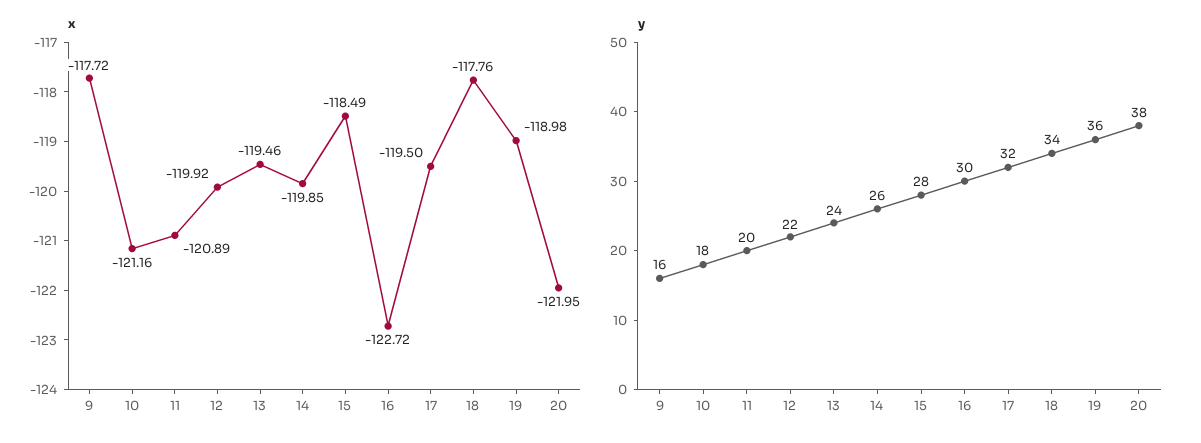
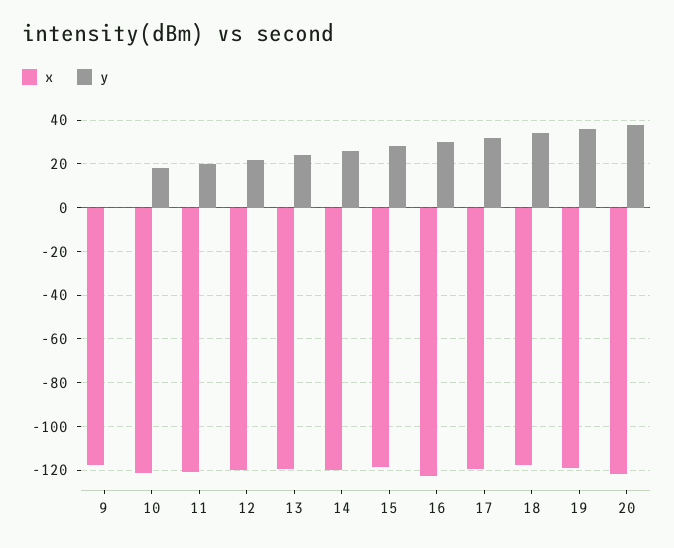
y, 9: 16 -> 0

